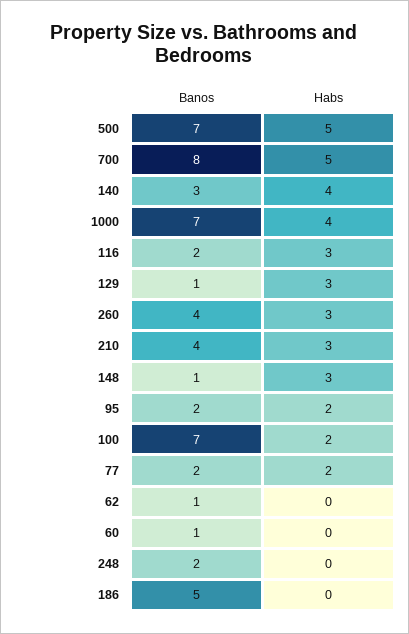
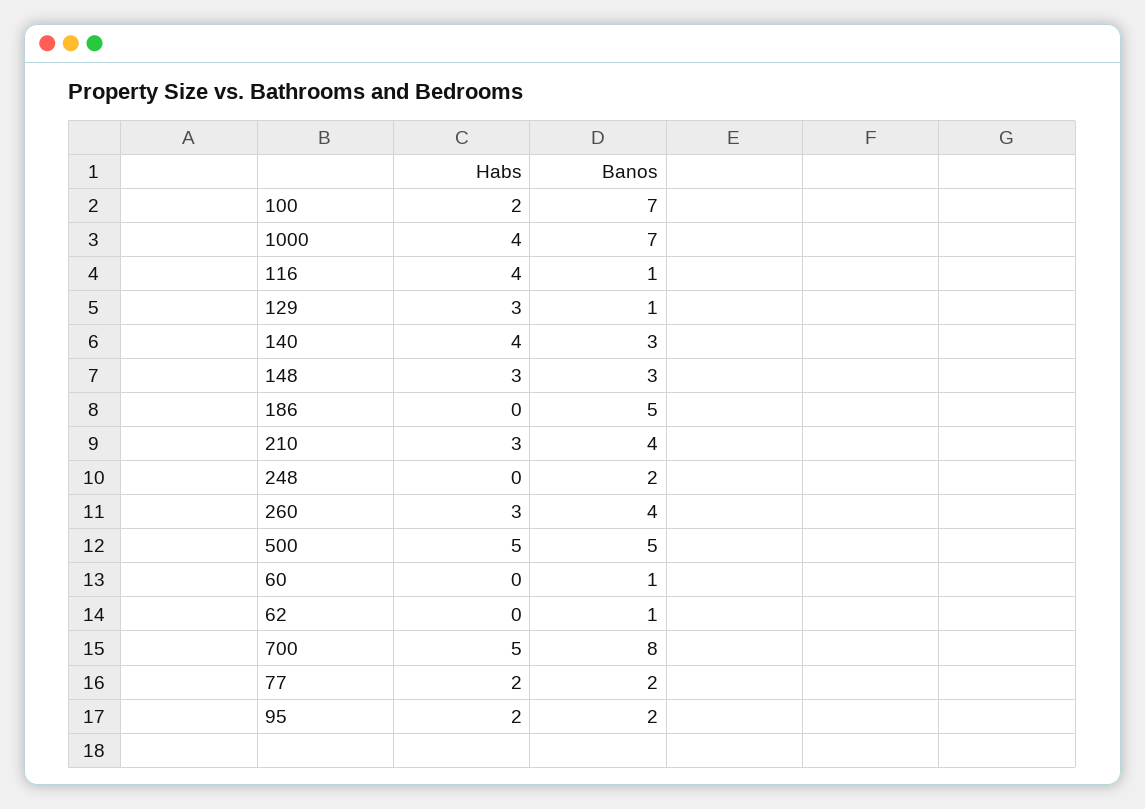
Banos, 500: 7 -> 5
Banos, 116: 2 -> 1
Habs, 116: 3 -> 4
Banos, 148: 1 -> 3

